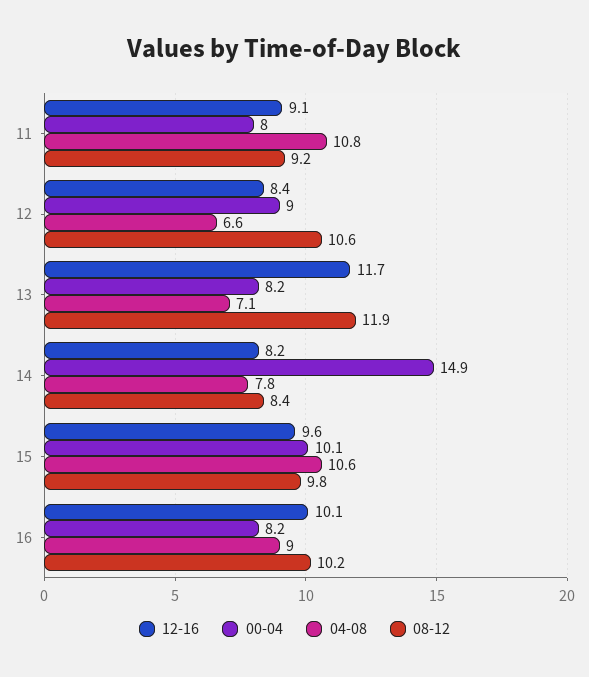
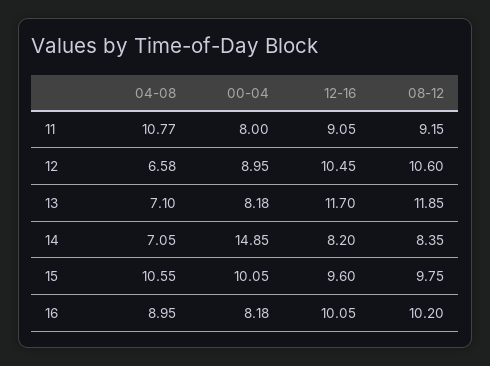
12-16, 12: 8.4 -> 10.45
04-08, 14: 7.8 -> 7.05

